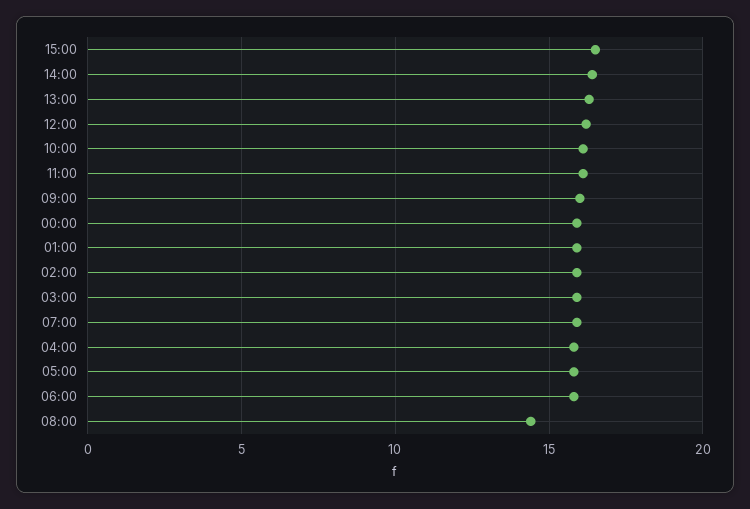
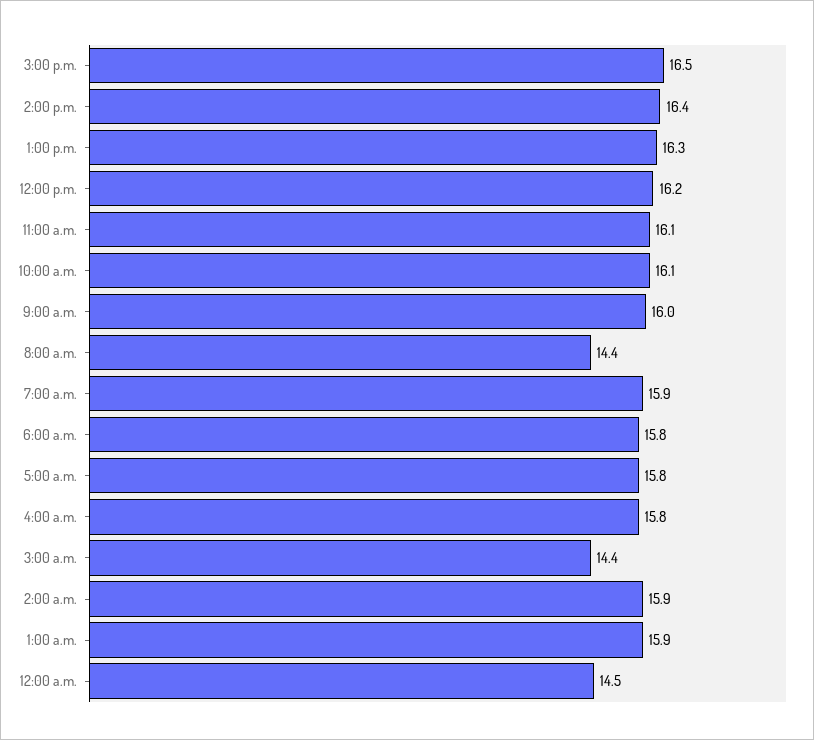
00:00: 16 -> 14.5
03:00: 16 -> 14.4

